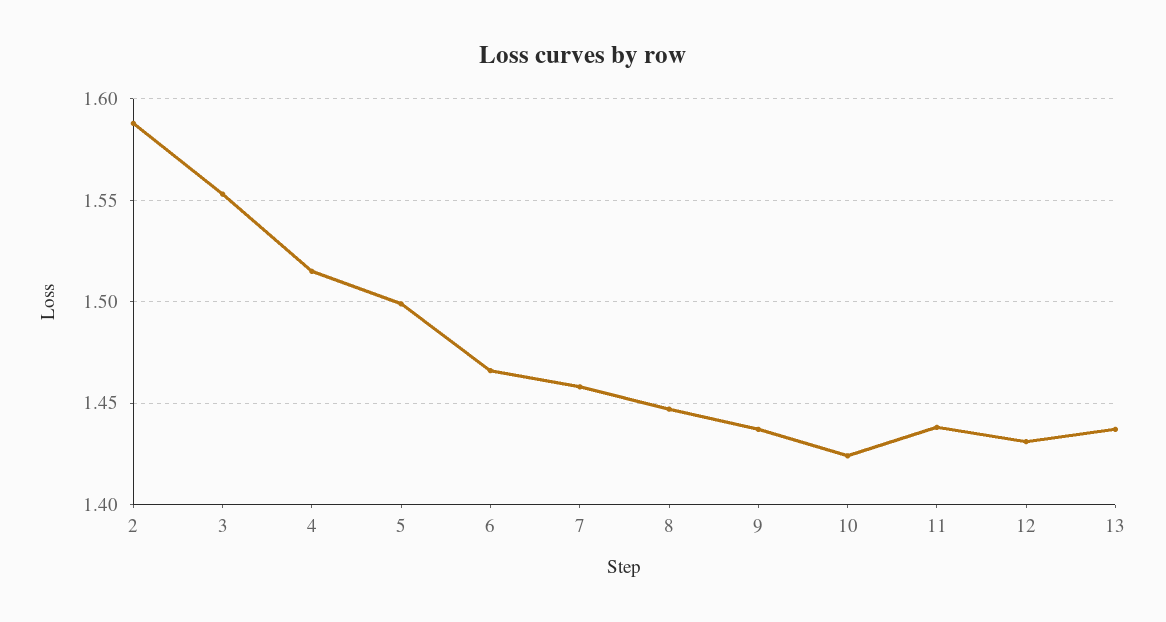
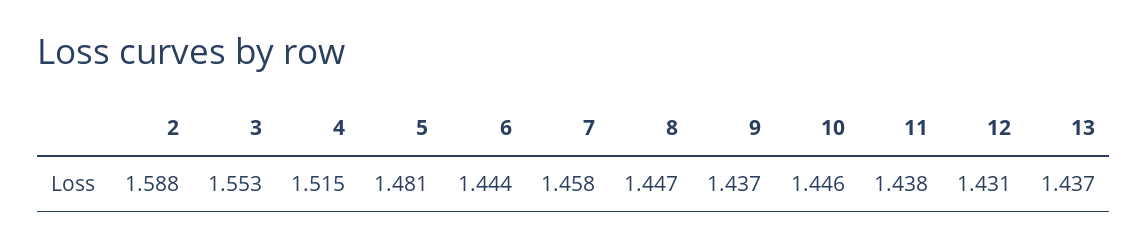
5: 1.5 -> 1.481
6: 1.465 -> 1.444
10: 1.425 -> 1.446

